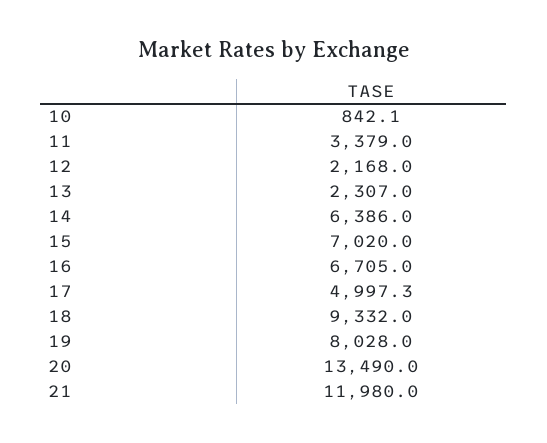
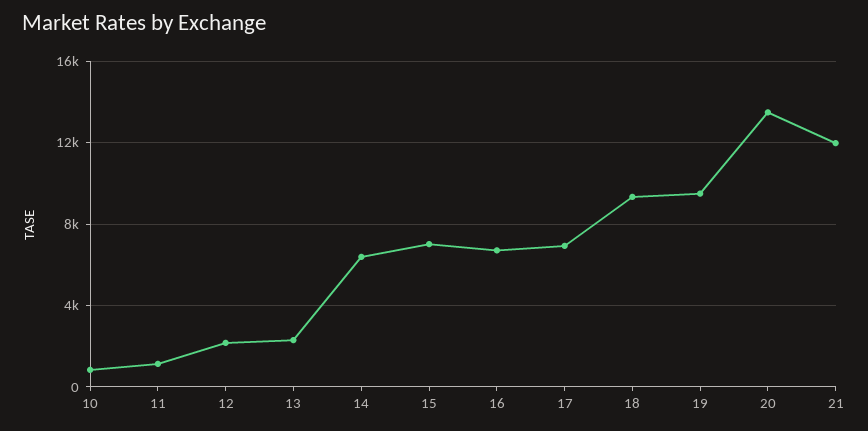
11: 3379 -> 1000
17: 4997.3 -> 7000
19: 8028 -> 9500

